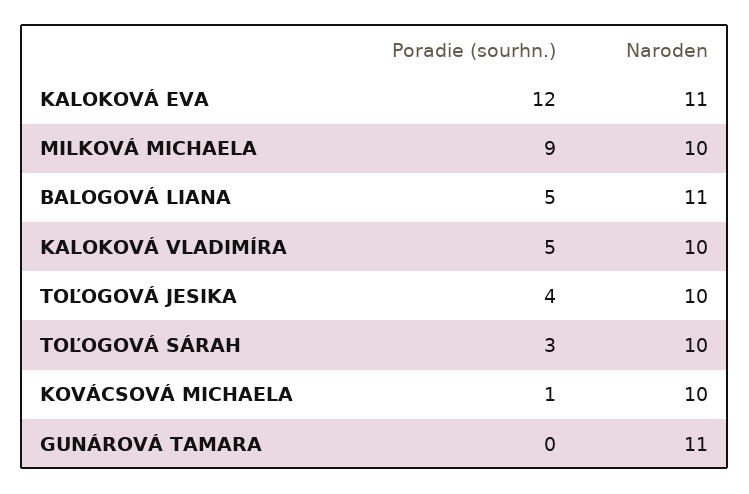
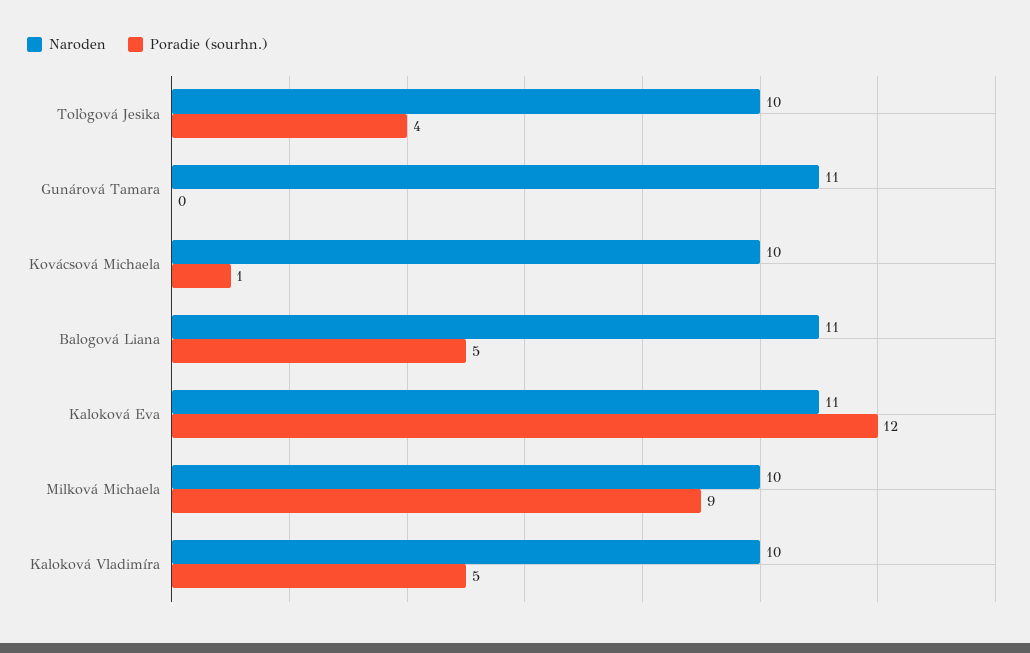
Poradie (sourhn.), TOĽOGOVÁ SÁRAH: 3 -> none
Naroden, TOĽOGOVÁ SÁRAH: 10 -> none

